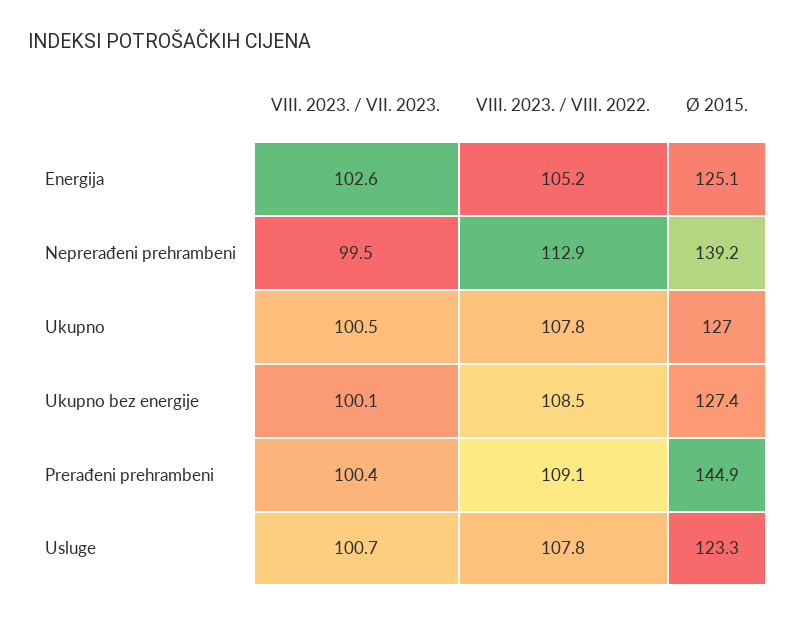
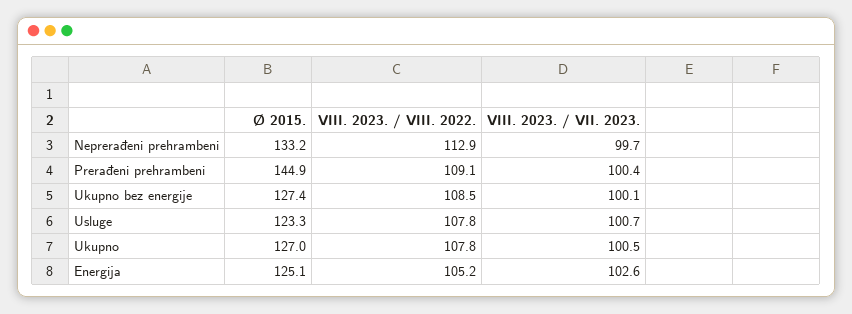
VIII. 2023. / VII. 2023., Neprerađeni prehrambeni: 99.5 -> 99.7
Ø 2015., Neprerađeni prehrambeni: 139.2 -> 133.2

